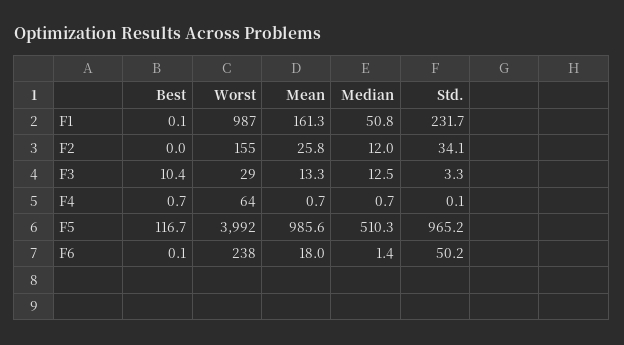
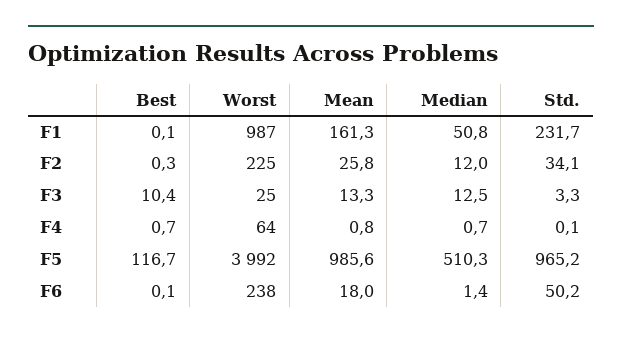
Best, F2: 0 -> 0.3
Worst, F2: 155 -> 225
Worst, F3: 29 -> 25
Mean, F4: 0.7 -> 0.8

